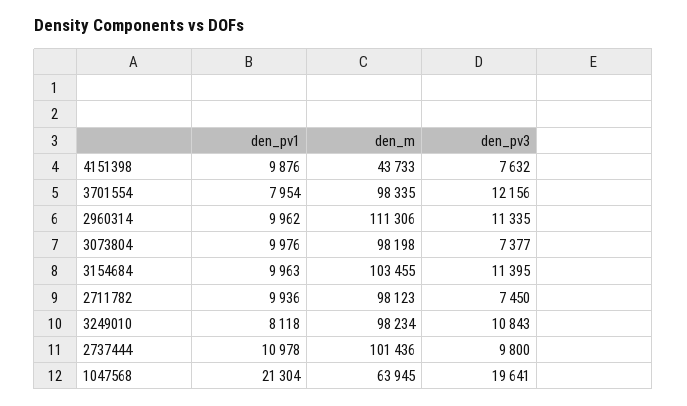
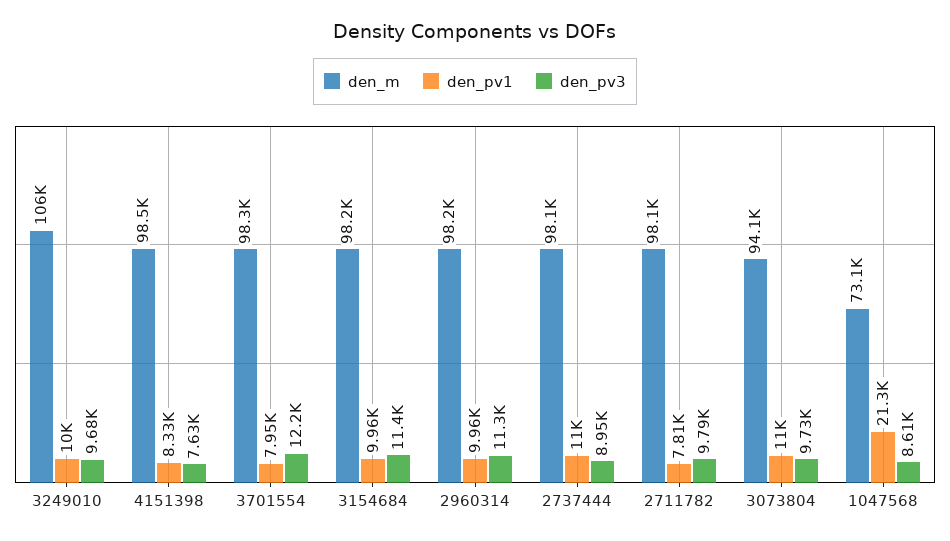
den_pv1, 4151398: 9876 -> 8330
den_m, 4151398: 43733 -> 98500
den_m, 2960314: 111306 -> 98200
den_pv1, 3073804: 9976 -> 11000
den_m, 3073804: 98198 -> 94100
den_pv3, 3073804: 7377 -> 9730
den_m, 3154684: 103455 -> 98200
den_pv1, 2711782: 9936 -> 7810
den_pv3, 2711782: 7450 -> 9790
den_pv1, 3249010: 8118 -> 10000
den_m, 3249010: 98234 -> 106000
den_pv3, 3249010: 10843 -> 9680
den_m, 2737444: 101436 -> 98100
den_pv3, 2737444: 9800 -> 8950
den_m, 1047568: 63945 -> 73100
den_pv3, 1047568: 19641 -> 8610

